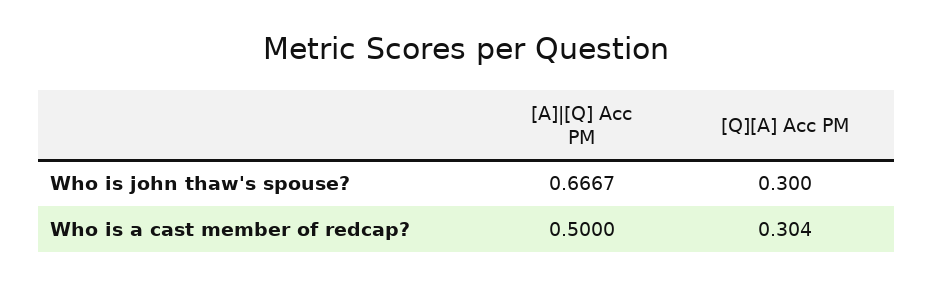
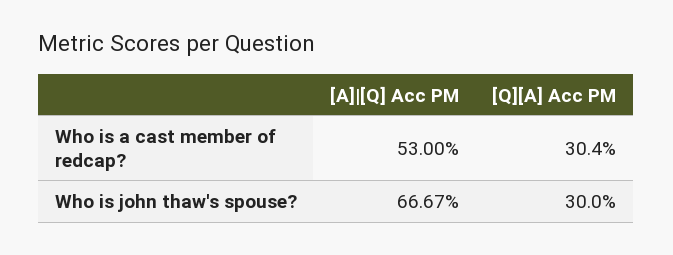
[A]|[Q] Acc PM, Who is a cast member of redcap?: 0.5 -> 0.53

